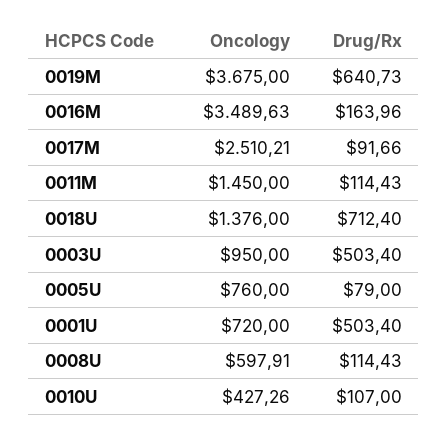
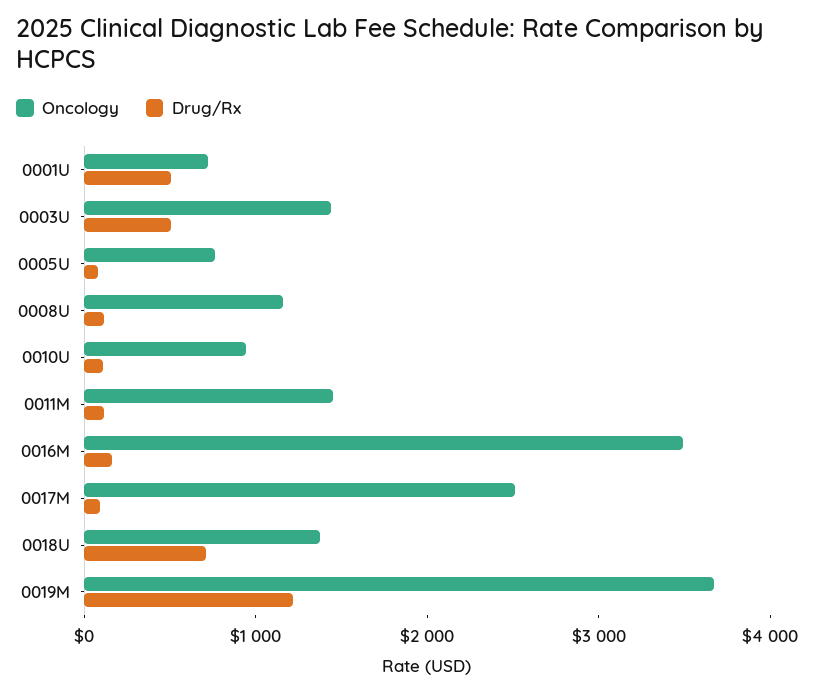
Drug/Rx, 0019M: 640.73 -> 1200
Oncology, 0003U: 950 -> 1400
Oncology, 0008U: 597.91 -> 1200
Oncology, 0010U: 427.26 -> 1000

